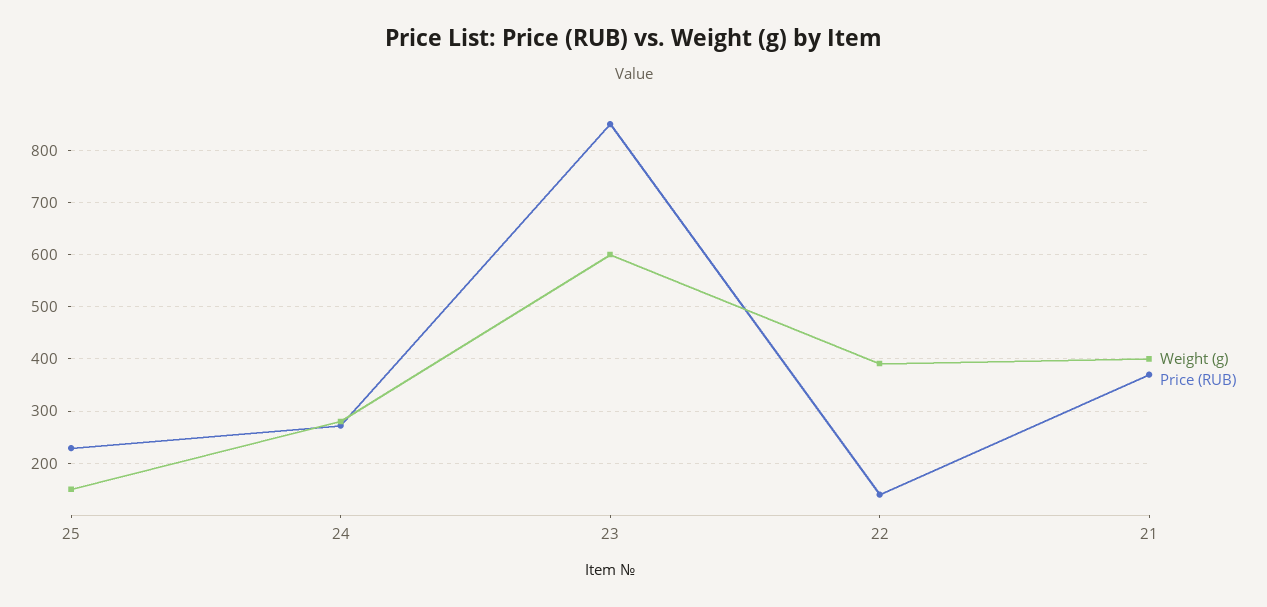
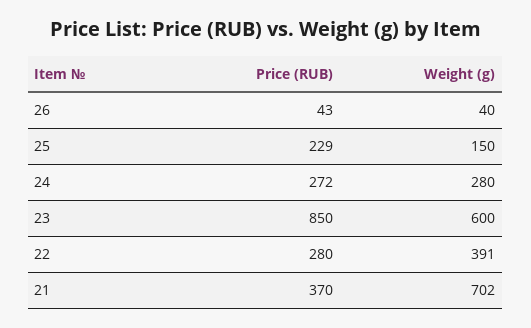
Price (RUB), 22: 140 -> 280
Weight (g), 21: 400 -> 702
Price (RUB), 26: none -> 43
Weight (g), 26: none -> 40

